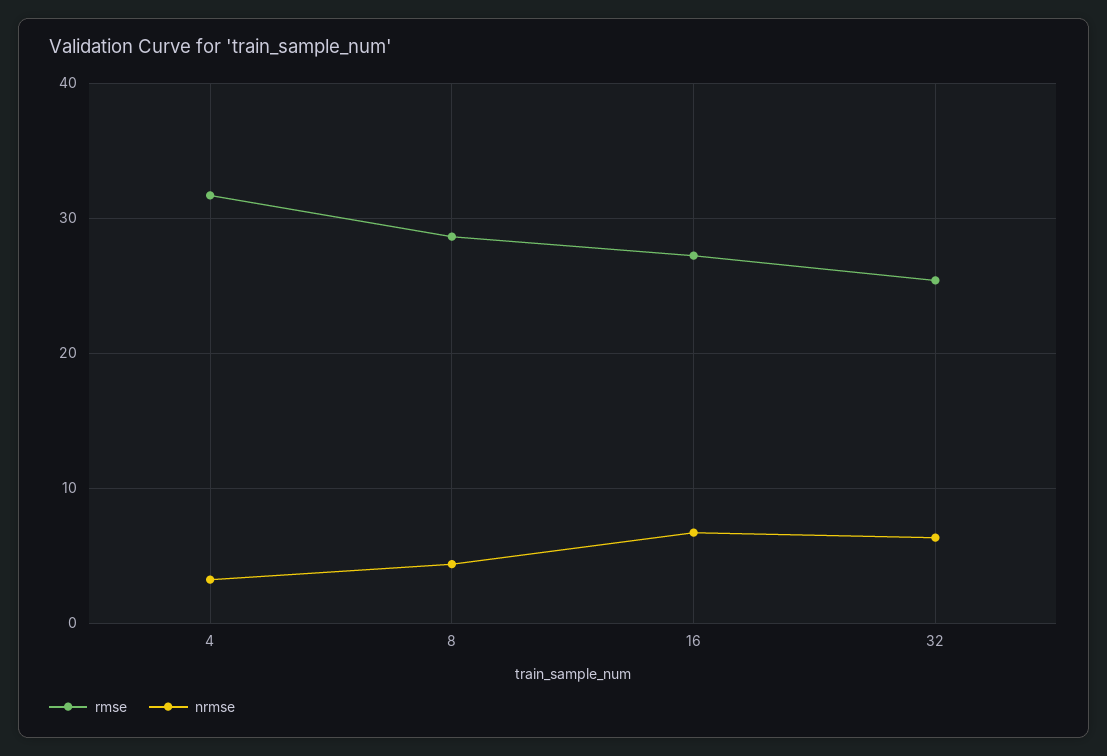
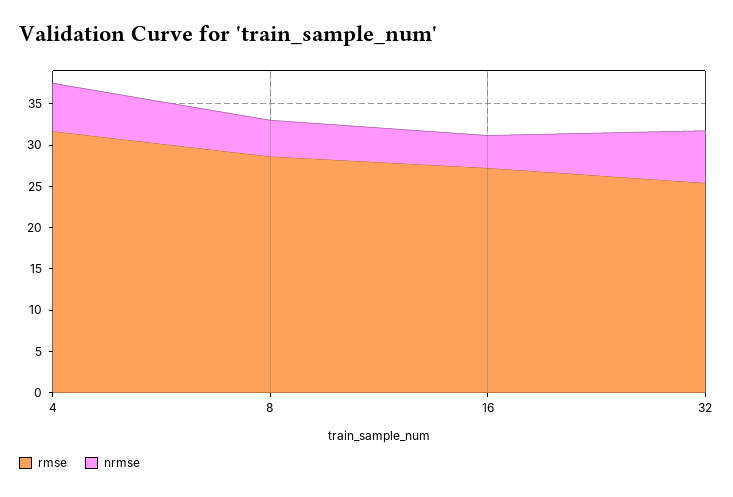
nrmse, 4: 3 -> 6
nrmse, 16: 7 -> 4

